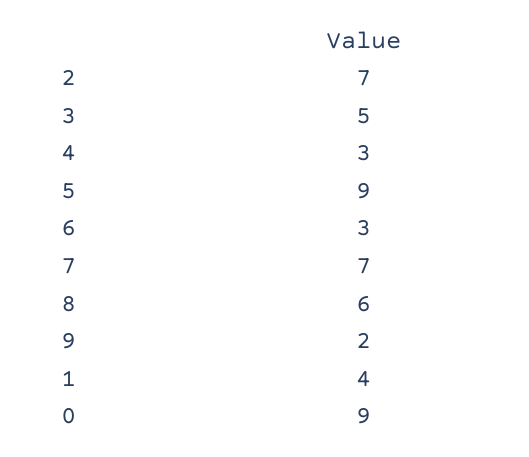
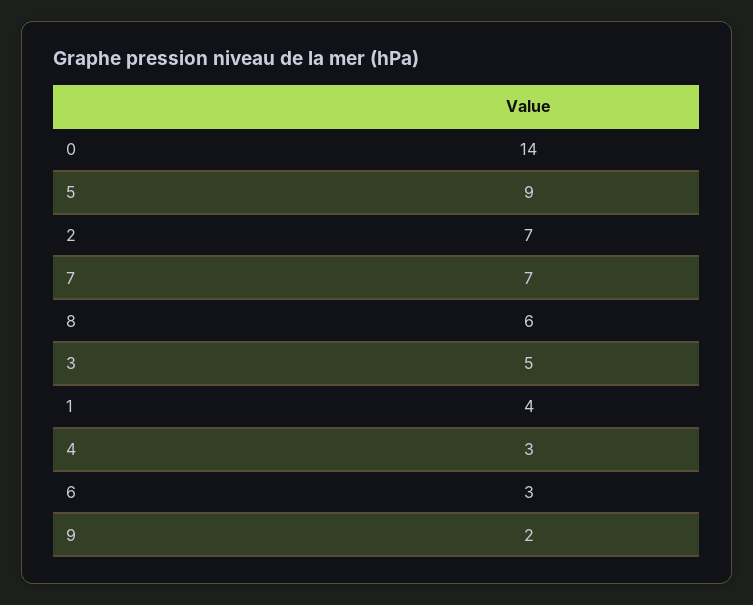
0: 9 -> 14

